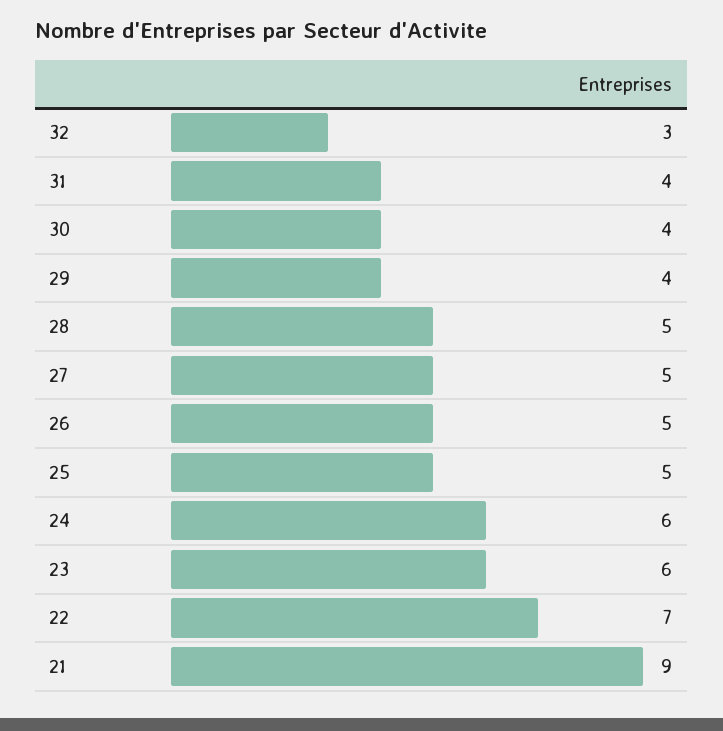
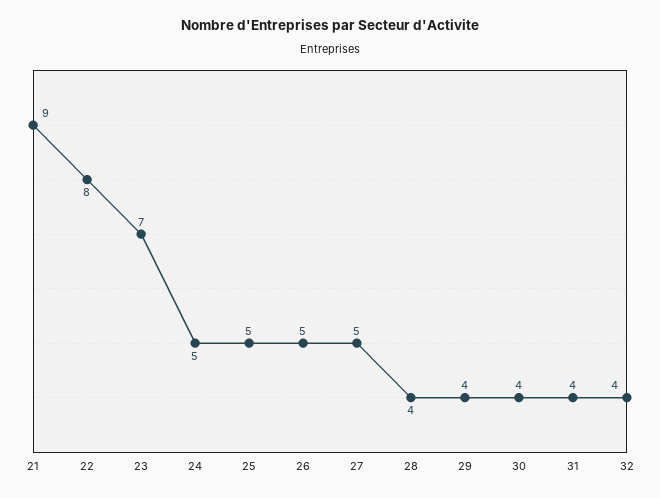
32: 3 -> 4
28: 5 -> 4
24: 6 -> 5
23: 6 -> 7
22: 7 -> 8

